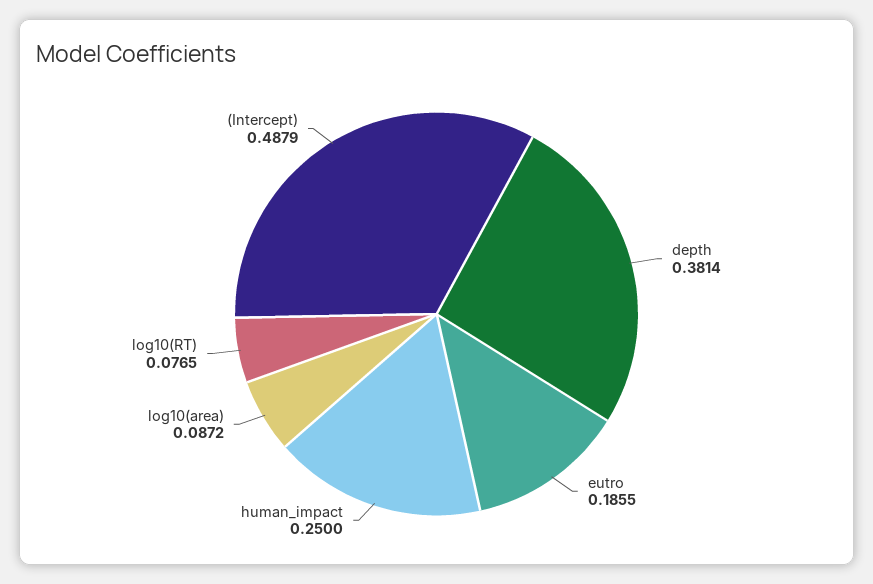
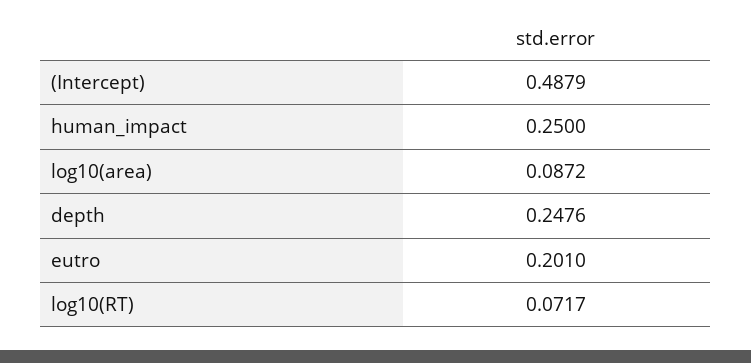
depth: 0.3814 -> 0.2476
eutro: 0.1855 -> 0.201
log10(RT): 0.0765 -> 0.0717

